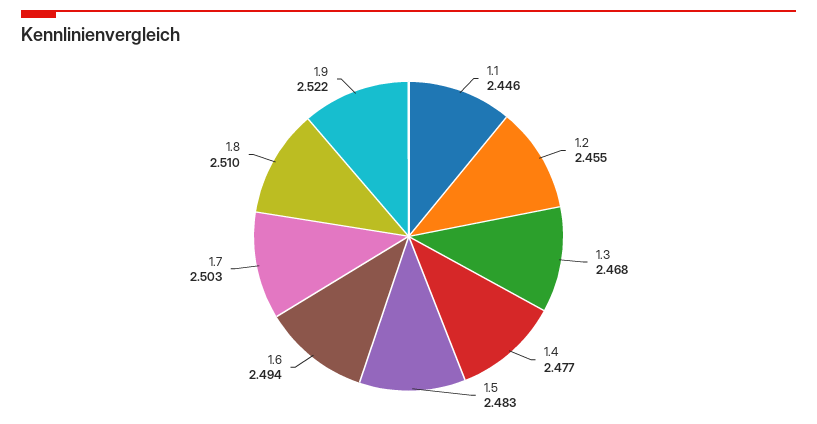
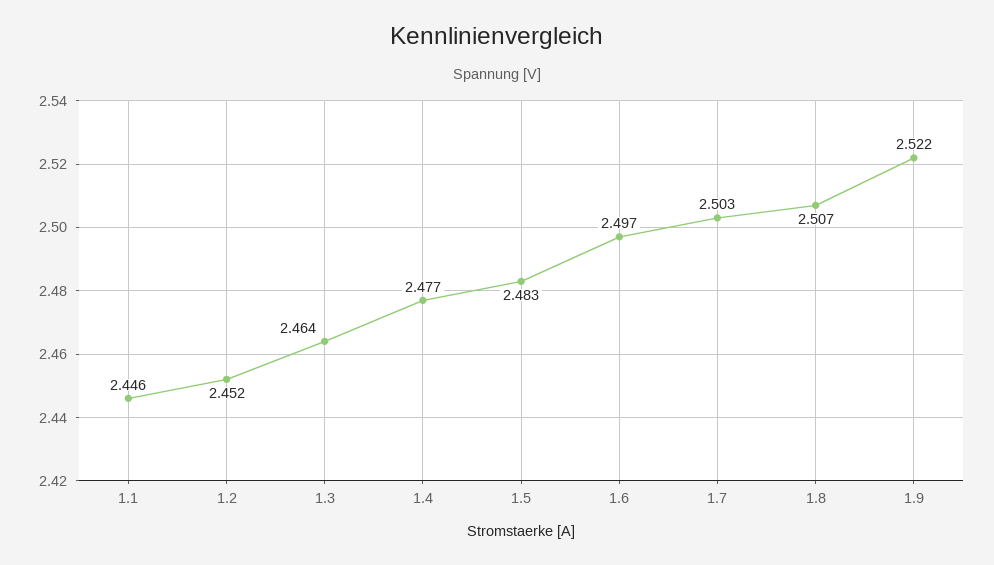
1.2: 2.455 -> 2.452
1.3: 2.468 -> 2.464
1.6: 2.494 -> 2.497
1.8: 2.51 -> 2.507

